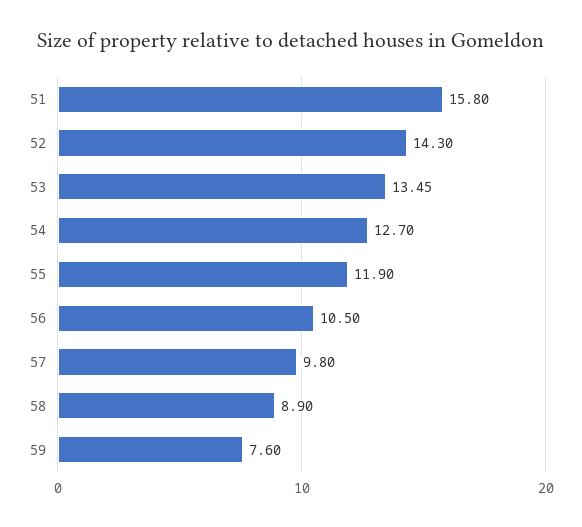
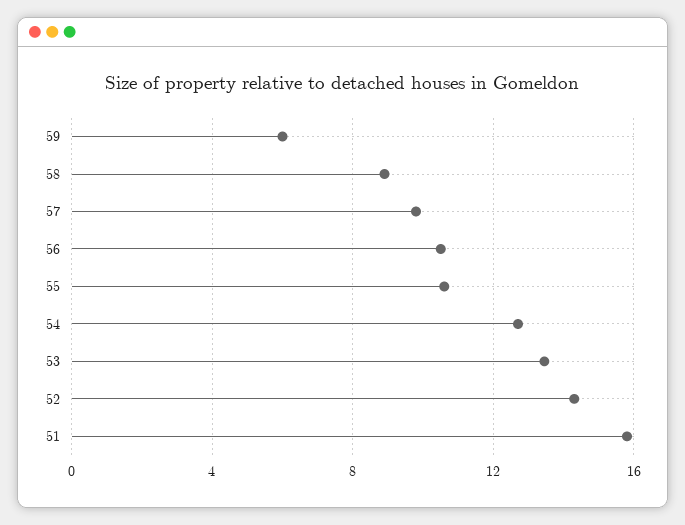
55: 11.9 -> 10.5
59: 7.6 -> 6

